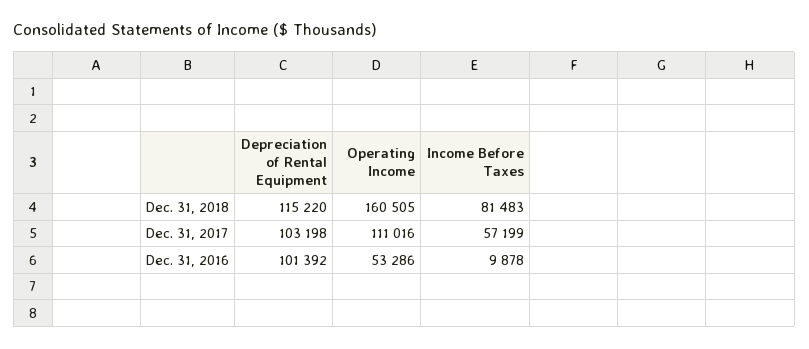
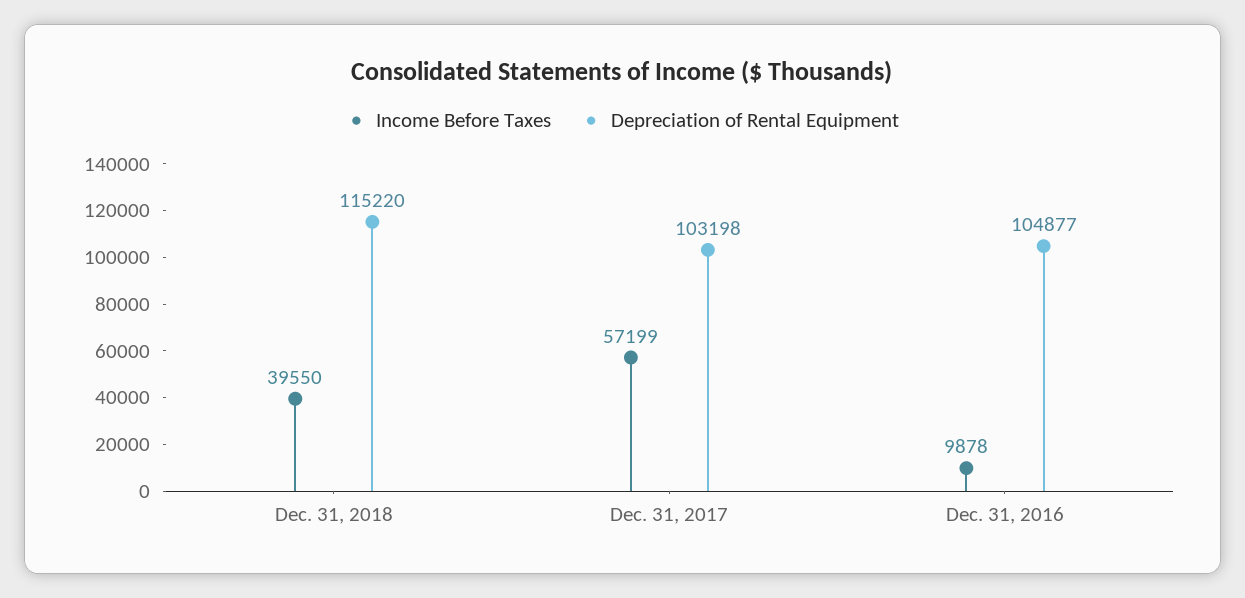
Operating Income, Dec. 31, 2018: 160505 -> none
Income Before Taxes, Dec. 31, 2018: 81483 -> 39550
Operating Income, Dec. 31, 2017: 111016 -> none
Depreciation of Rental Equipment, Dec. 31, 2016: 101392 -> 104877
Operating Income, Dec. 31, 2016: 53286 -> none

